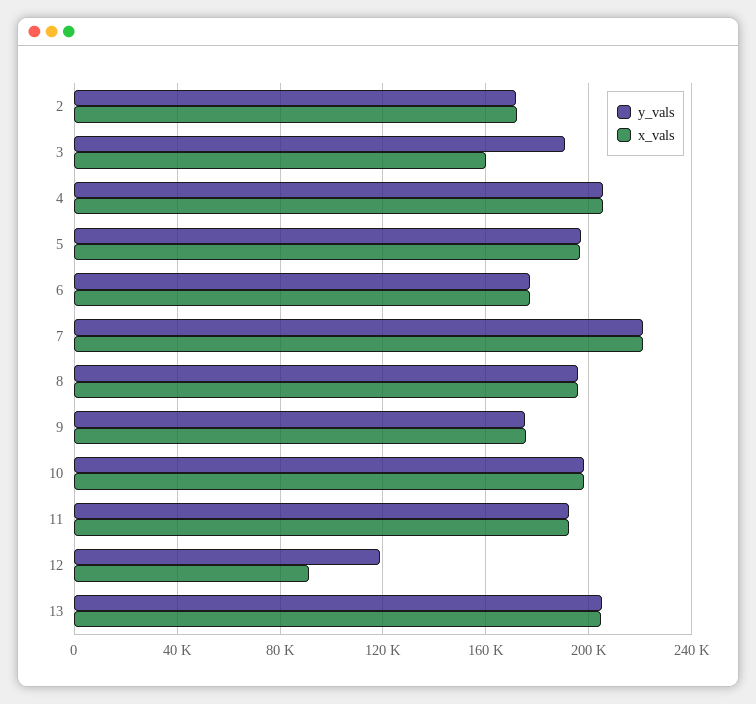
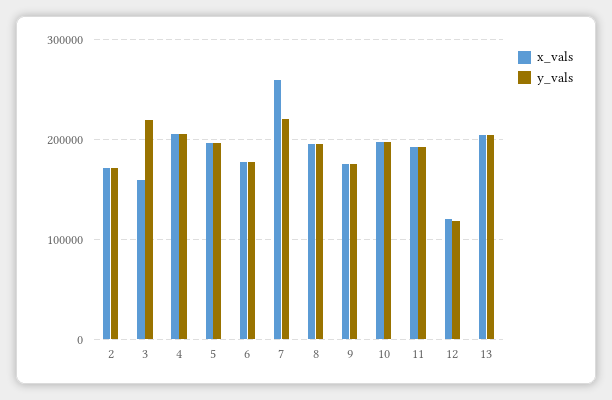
y_vals, 3: 190000 -> 220000
x_vals, 7: 220000 -> 260000
x_vals, 12: 90000 -> 120000

